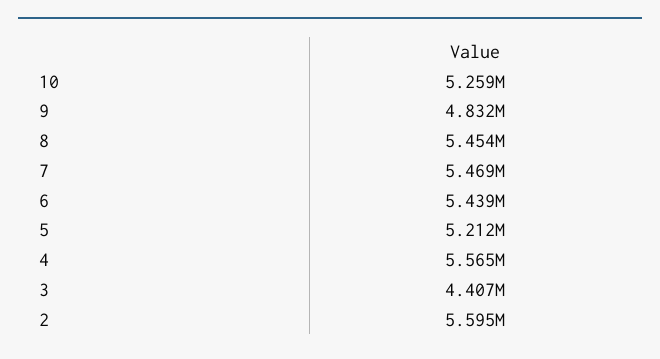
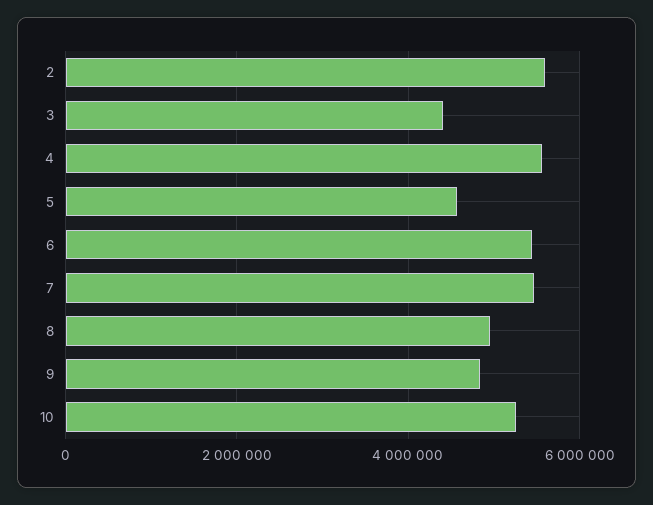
8: 5454000 -> 5000000
5: 5212000 -> 4600000

